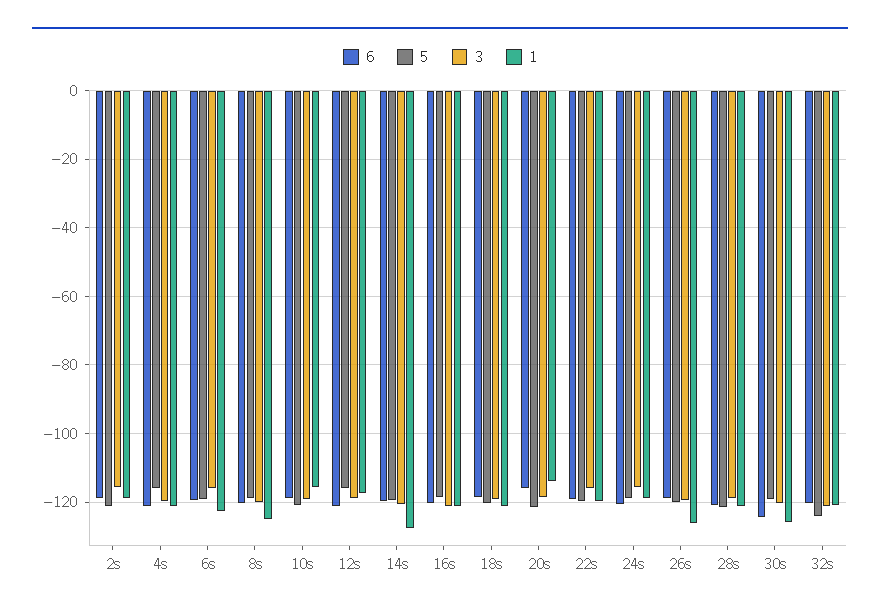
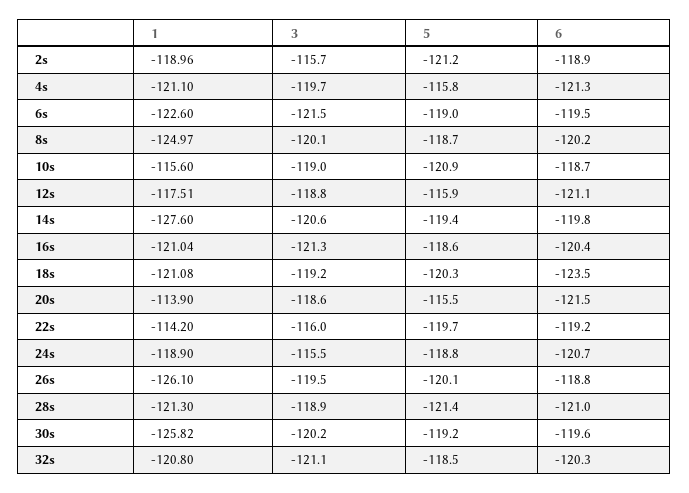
3, 6s: -116 -> -121.5
6, 18s: -118 -> -123.5
6, 20s: -116 -> -121.5
5, 20s: -122 -> -115.5
1, 22s: -120 -> -114.2
6, 30s: -124 -> -119.6
5, 32s: -124 -> -118.5

